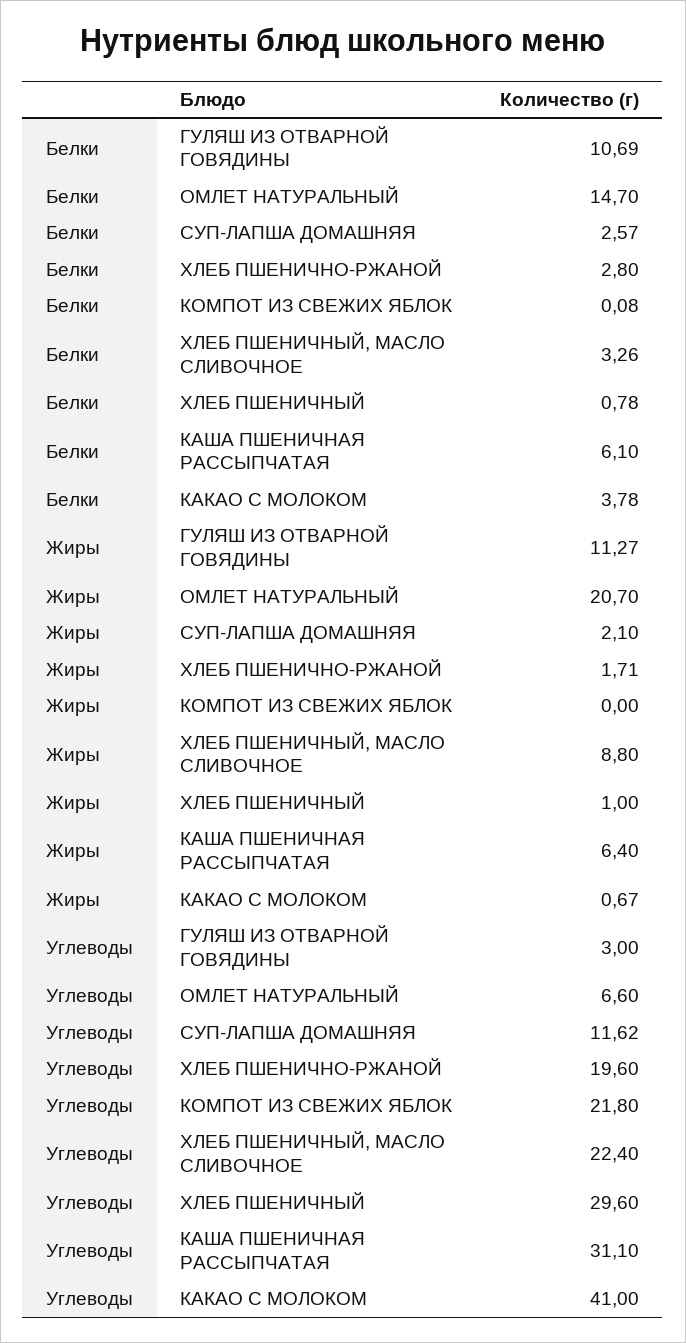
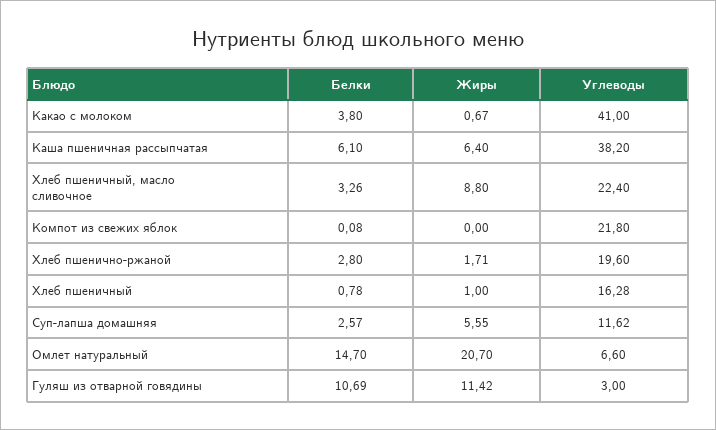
Белки, КАКАО С МОЛОКОМ: 3.78 -> 3.8
Жиры, ГУЛЯШ ИЗ ОТВАРНОЙ ГОВЯДИНЫ: 11.27 -> 11.42
Жиры, СУП-ЛАПША ДОМАШНЯЯ: 2.1 -> 5.55
Углеводы, ХЛЕБ ПШЕНИЧНЫЙ: 29.6 -> 16.28
Углеводы, КАША ПШЕНИЧНАЯ РАССЫПЧАТАЯ: 31.1 -> 38.2

